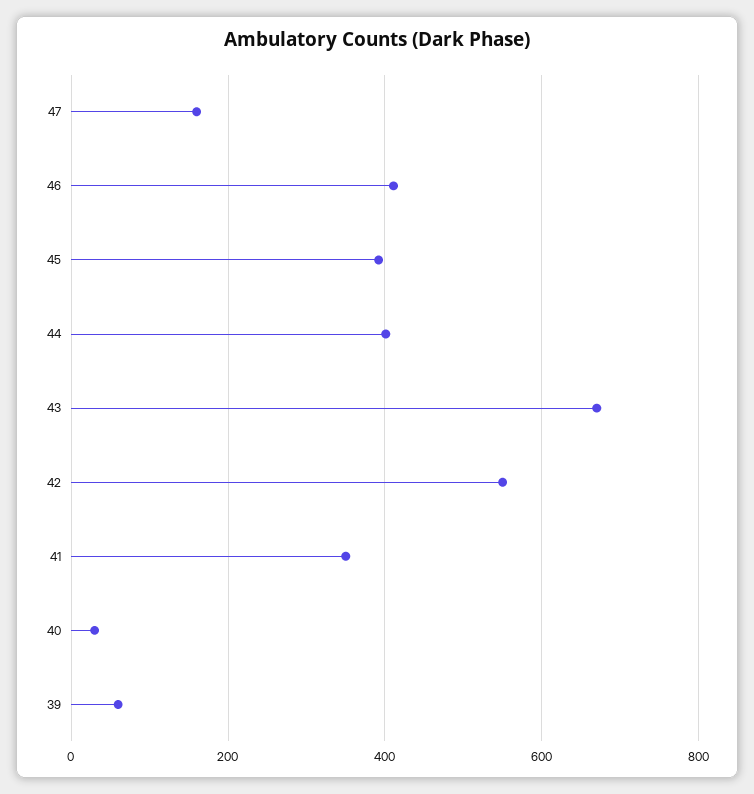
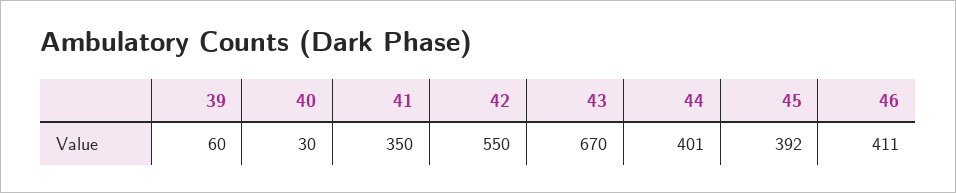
47: 160 -> none

